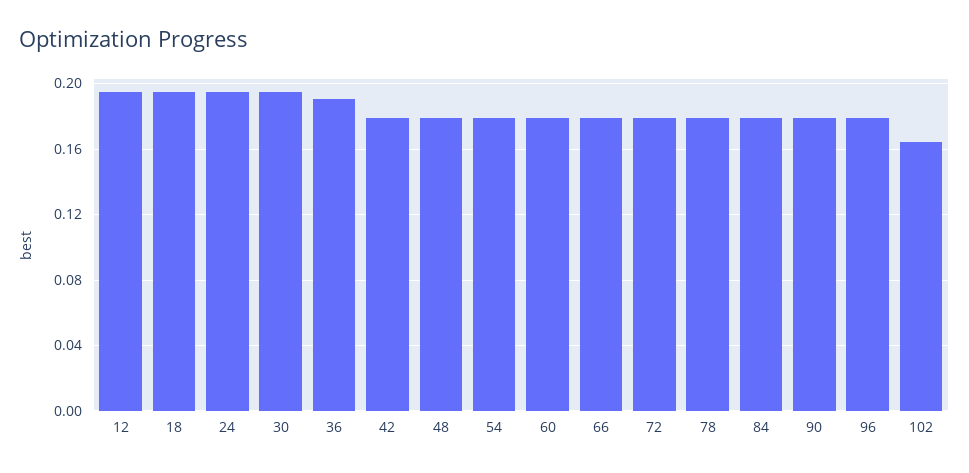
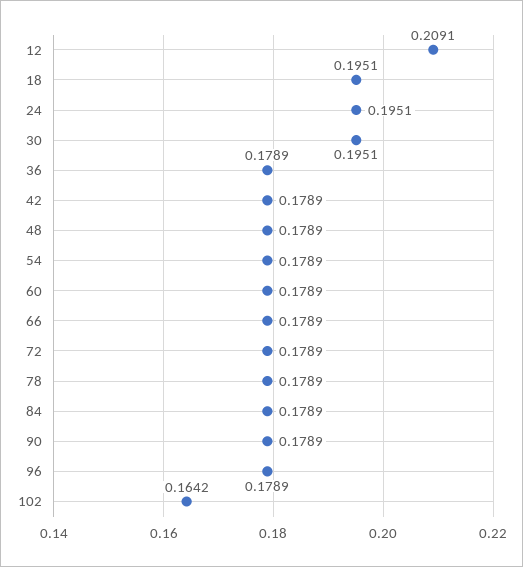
12: 0.195 -> 0.2091
36: 0.19 -> 0.1789

